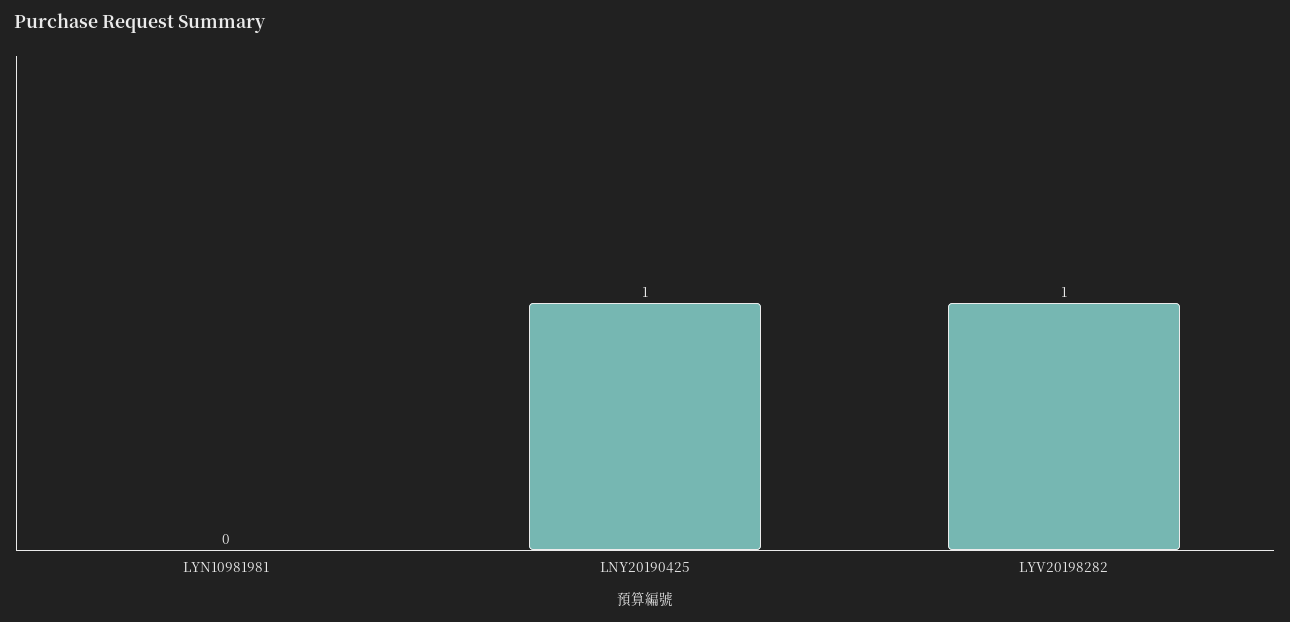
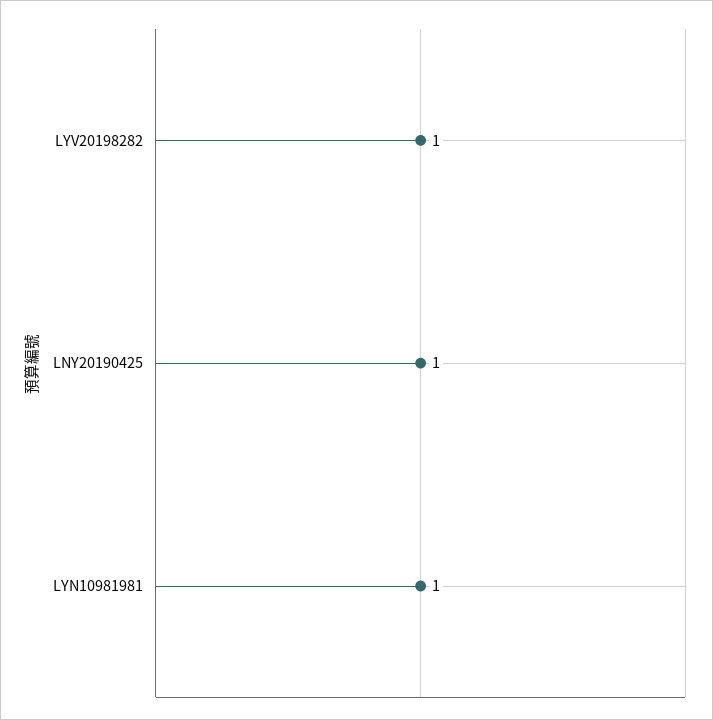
LYN10981981: 0 -> 1

